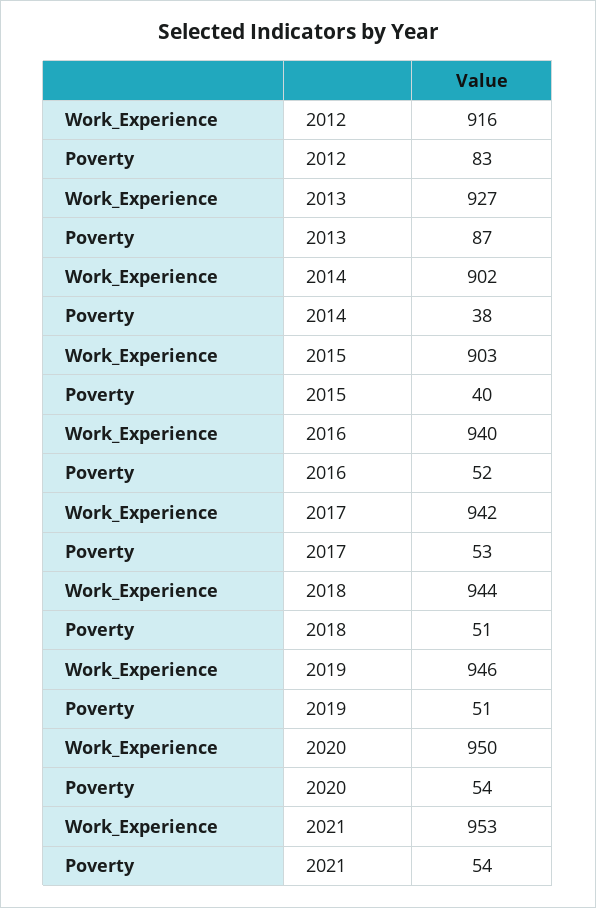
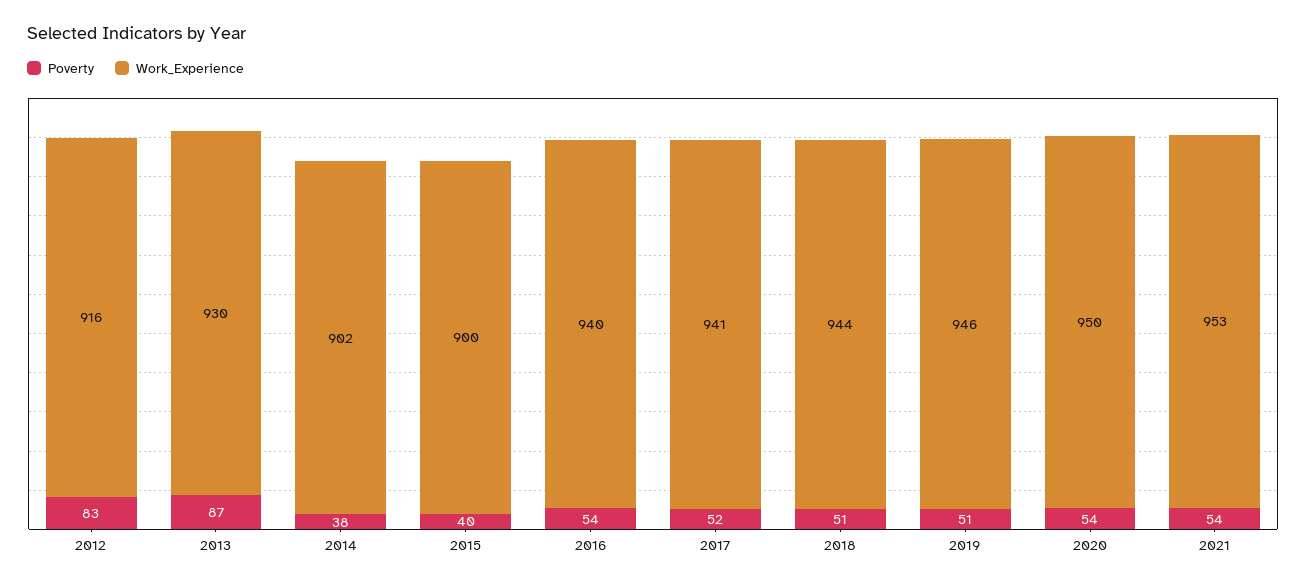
Work_Experience, 2013: 927 -> 930
Work_Experience, 2015: 903 -> 900
Poverty, 2016: 52 -> 54
Work_Experience, 2017: 942 -> 941
Poverty, 2017: 53 -> 52

